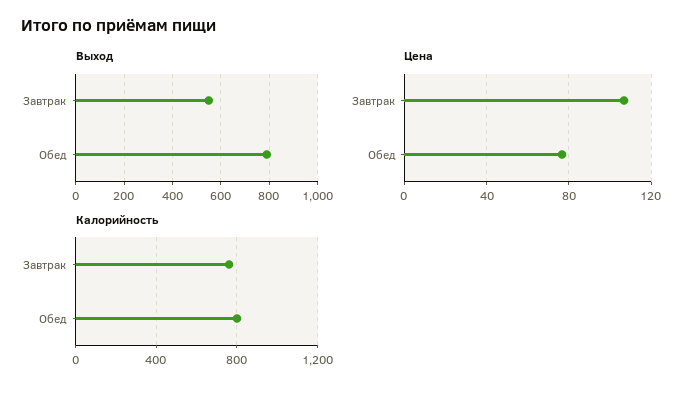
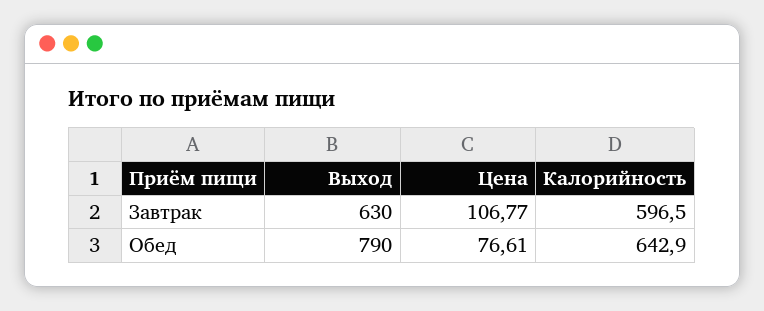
Выход, Завтрак: 550 -> 630
Калорийность, Завтрак: 750 -> 596.5
Калорийность, Обед: 800 -> 642.9

